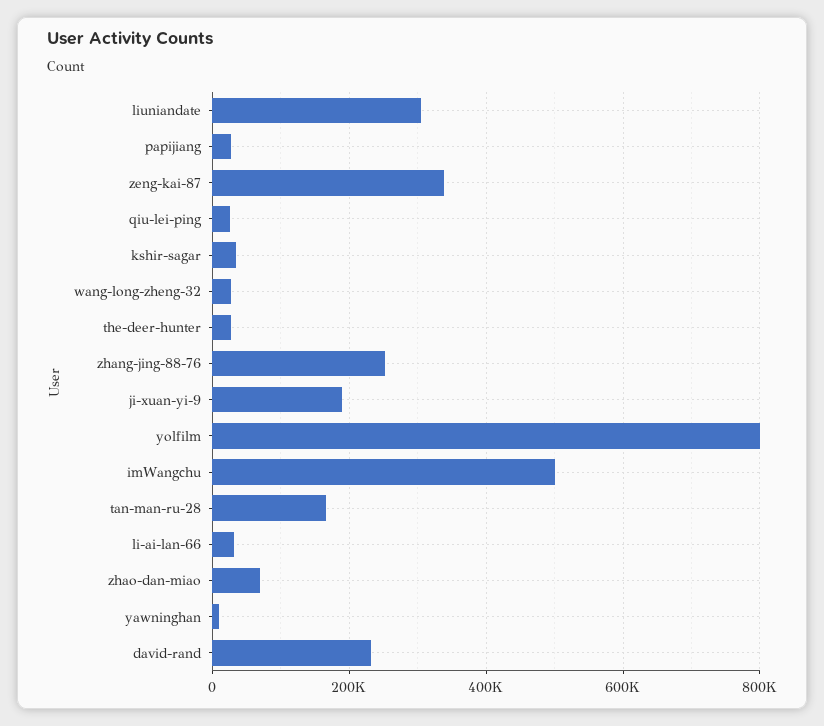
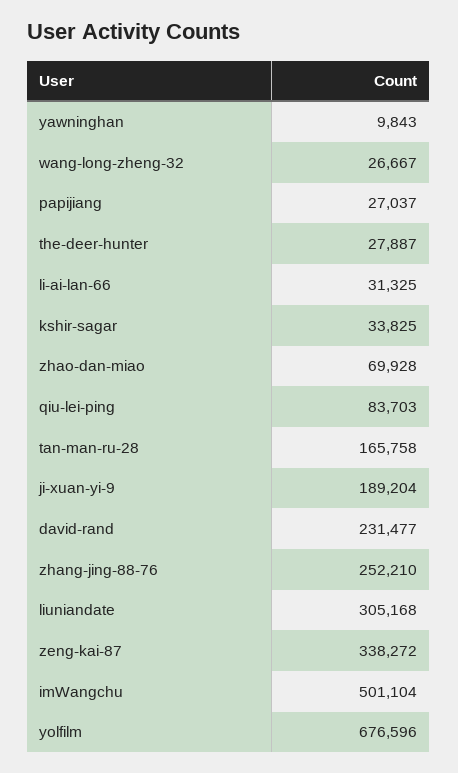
qiu-lei-ping: 20000 -> 83703
yolfilm: 800000 -> 676596

